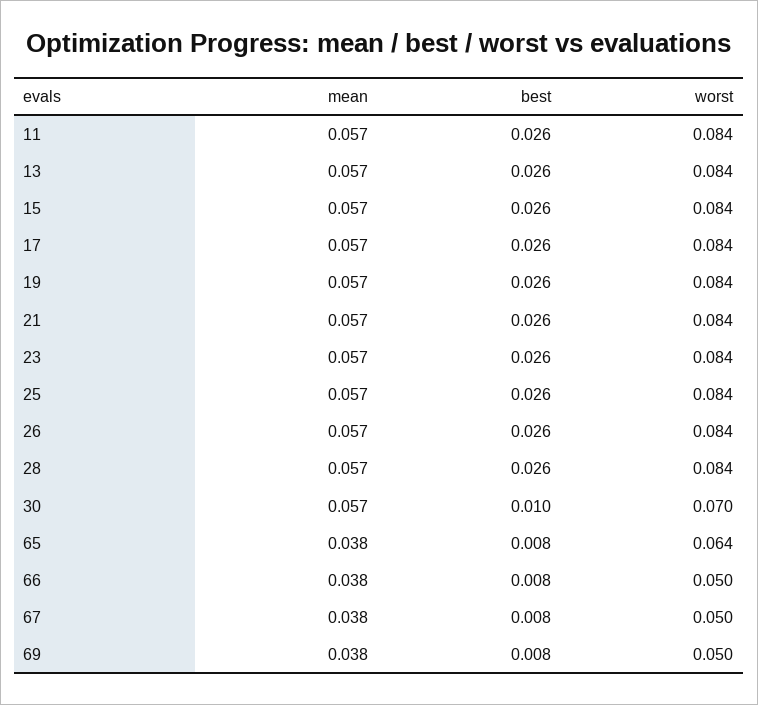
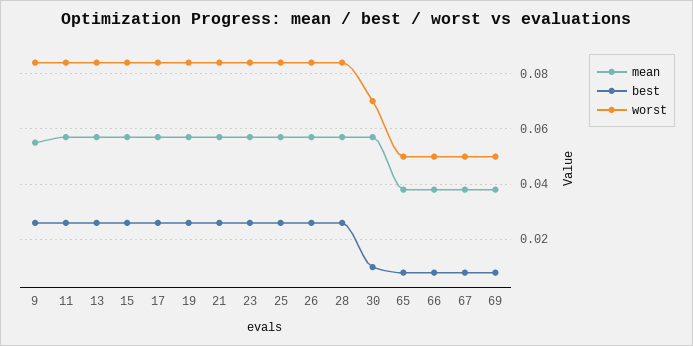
worst, 65: 0.064 -> 0.05
mean, 9: none -> 0.055
best, 9: none -> 0.025
worst, 9: none -> 0.085

